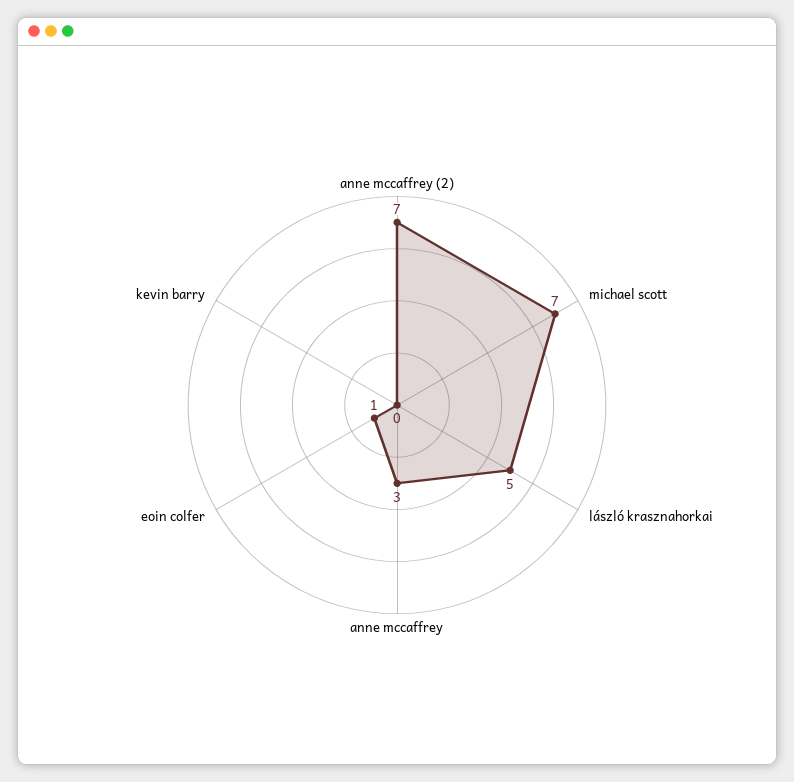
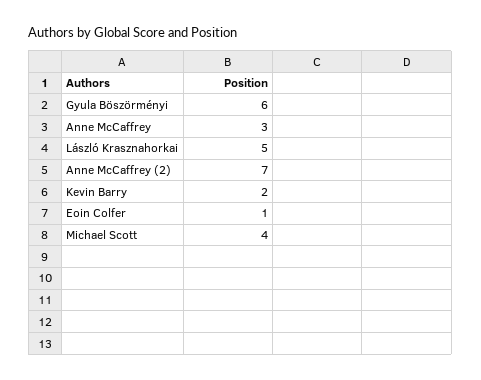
michael scott: 7 -> 4
kevin barry: 0 -> 2
Gyula Böszörményi: none -> 6

